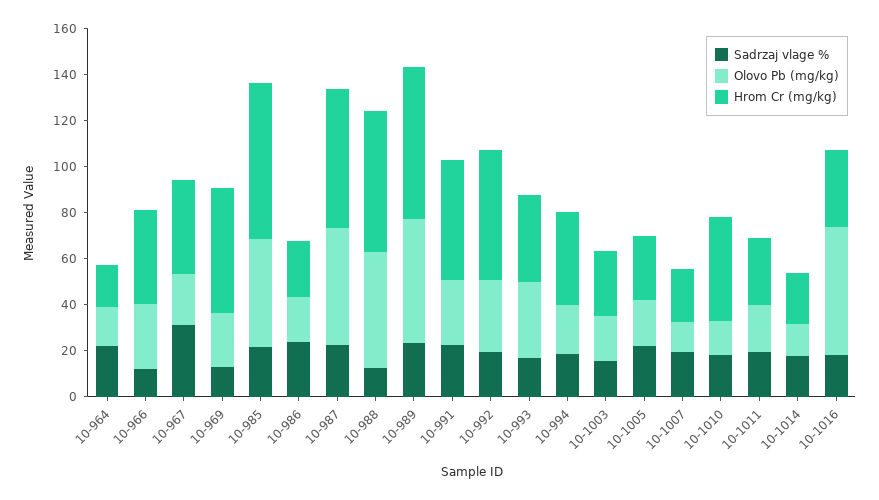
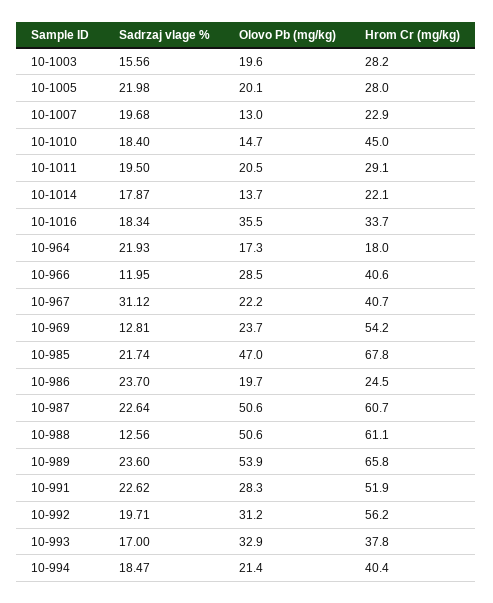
Olovo Pb (mg/kg), 10-1016: 55 -> 35.5

